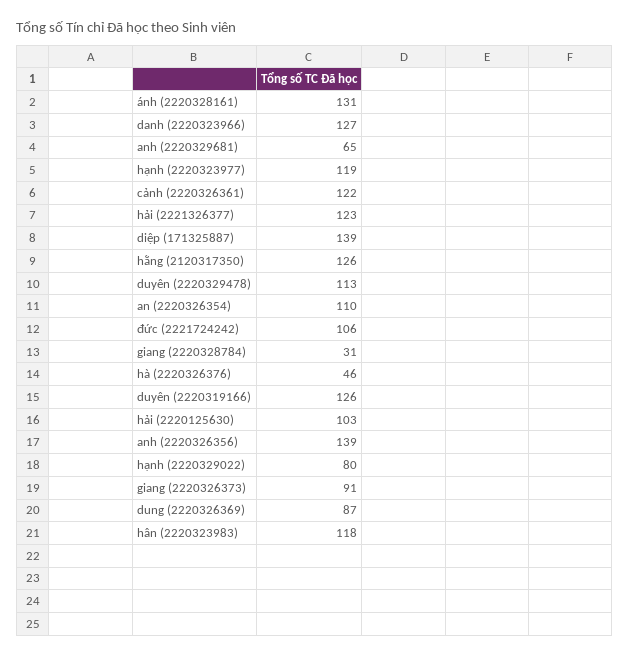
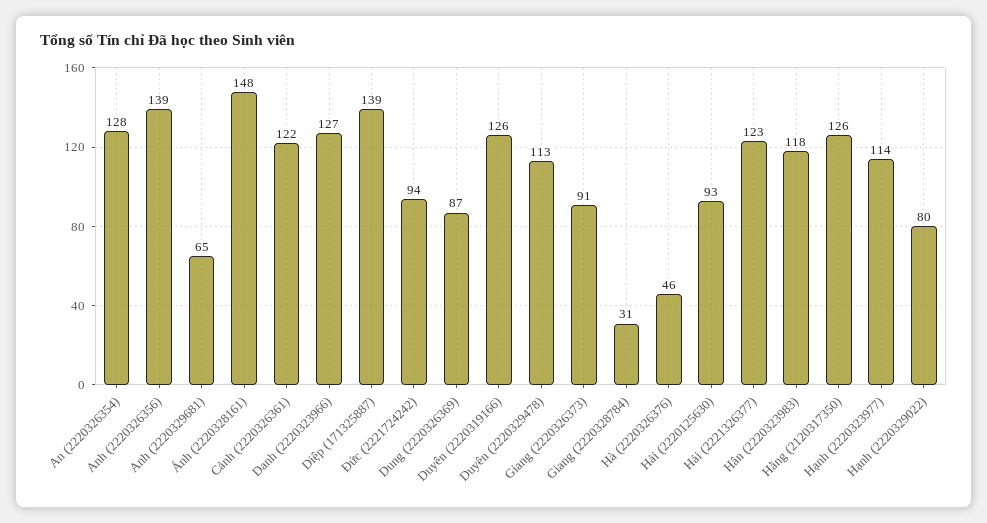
ánh (2220328161): 131 -> 148
hạnh (2220323977): 119 -> 114
an (2220326354): 110 -> 128
đức (2221724242): 106 -> 94
hải (2220125630): 103 -> 93

